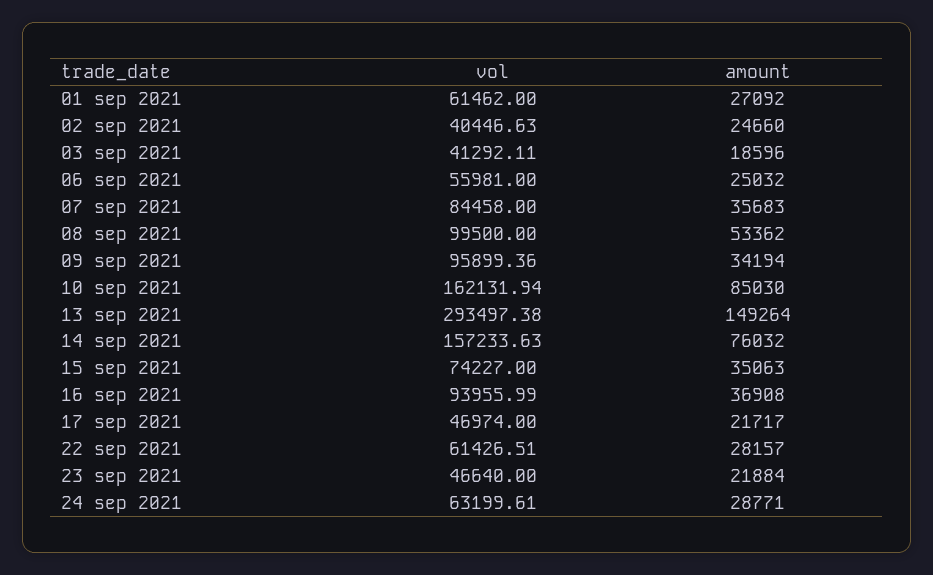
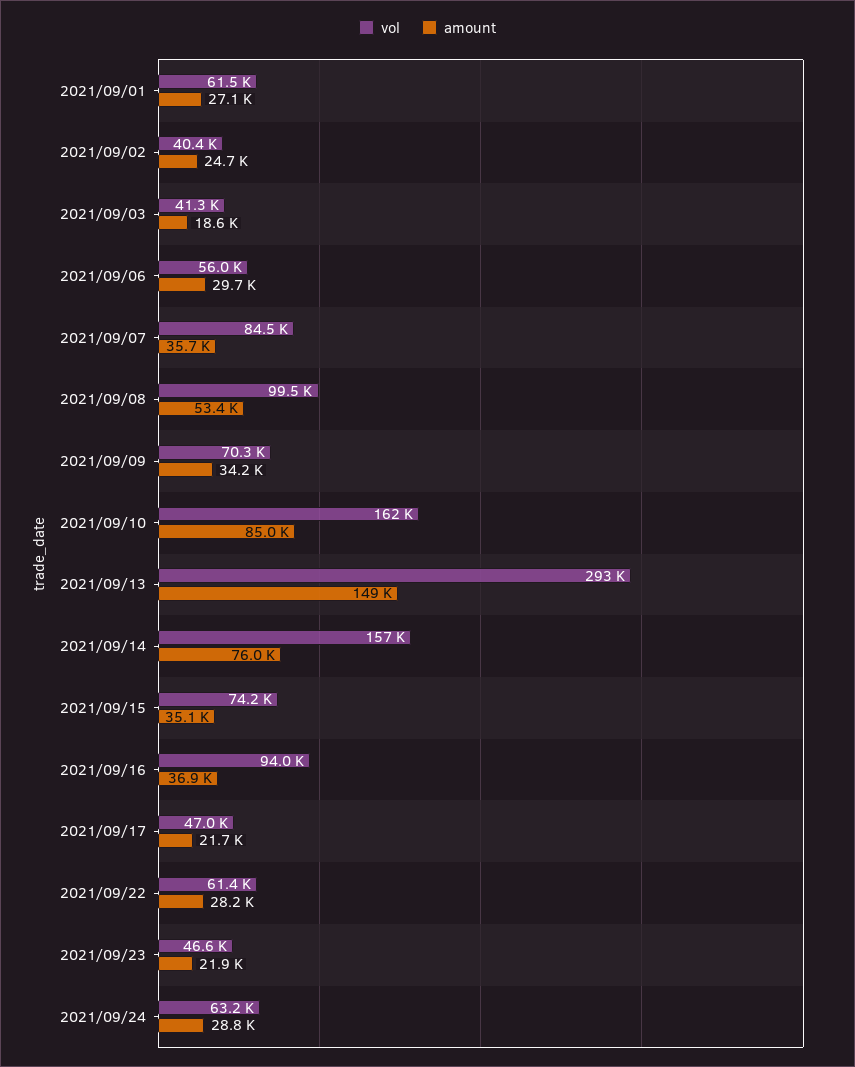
amount, 06 sep 2021: 25032 -> 29700
vol, 09 sep 2021: 95899.36 -> 70300

